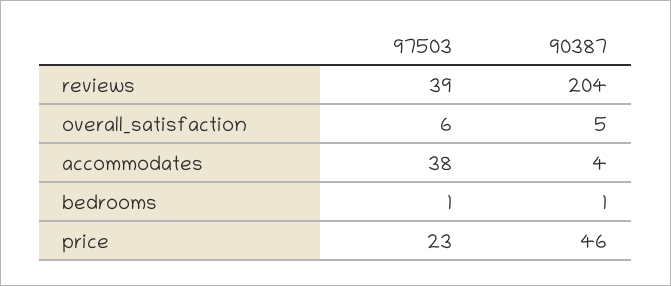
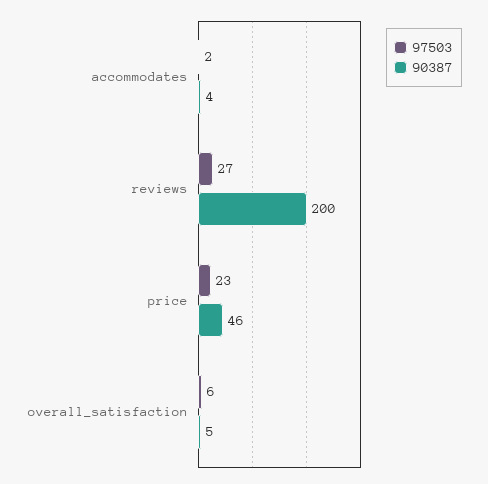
97503, reviews: 39 -> 27
90387, reviews: 204 -> 200
97503, accommodates: 38 -> 2
97503, bedrooms: 1 -> none
90387, bedrooms: 1 -> none

